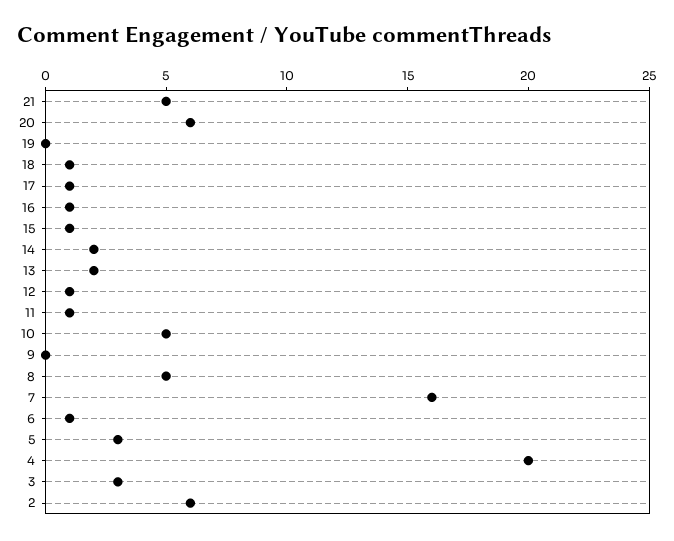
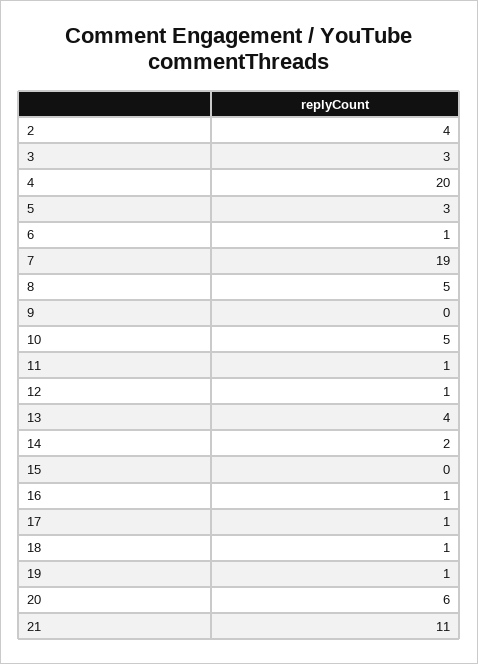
21: 5 -> 11
19: 0 -> 1
15: 1 -> 0
13: 2 -> 4
7: 16 -> 19
2: 6 -> 4

